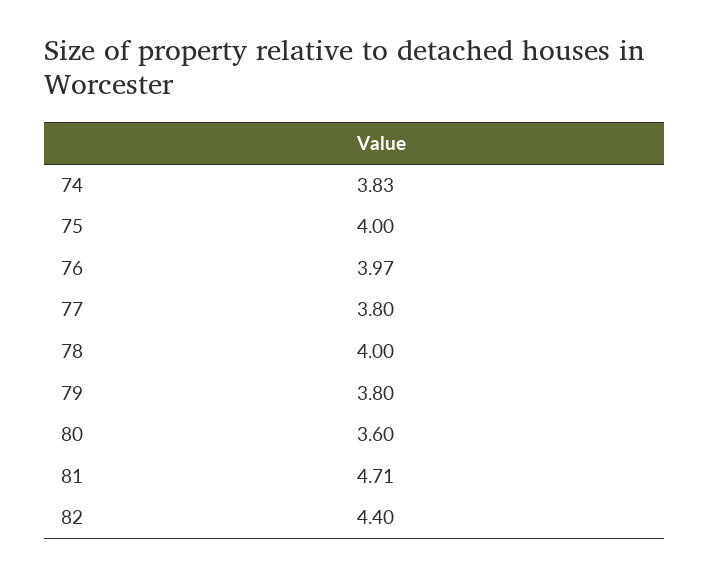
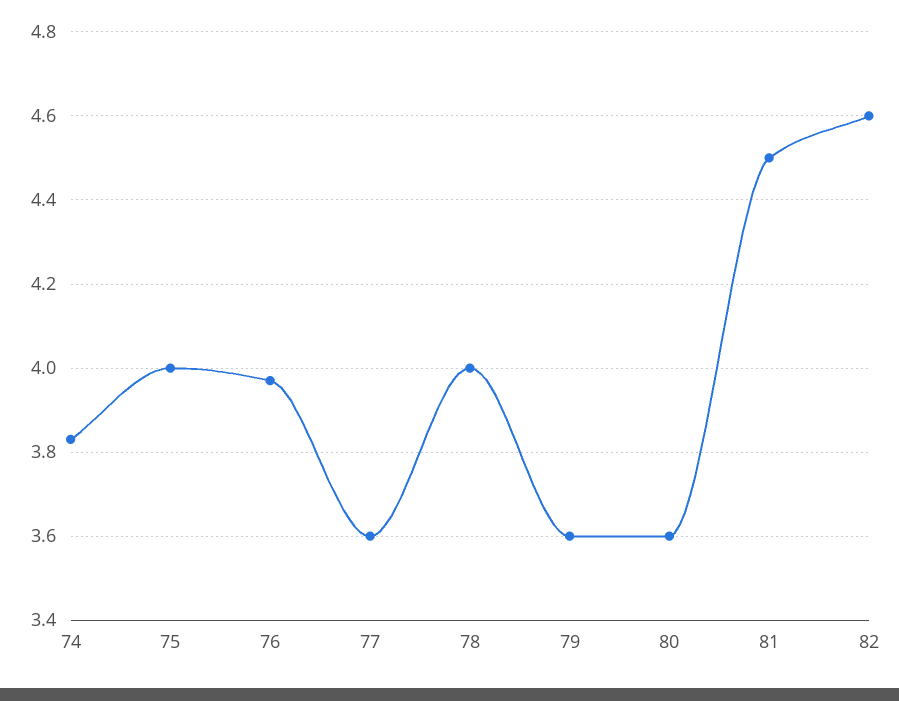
77: 3.8 -> 3.6
79: 3.8 -> 3.6
81: 4.71 -> 4.5
82: 4.4 -> 4.6

